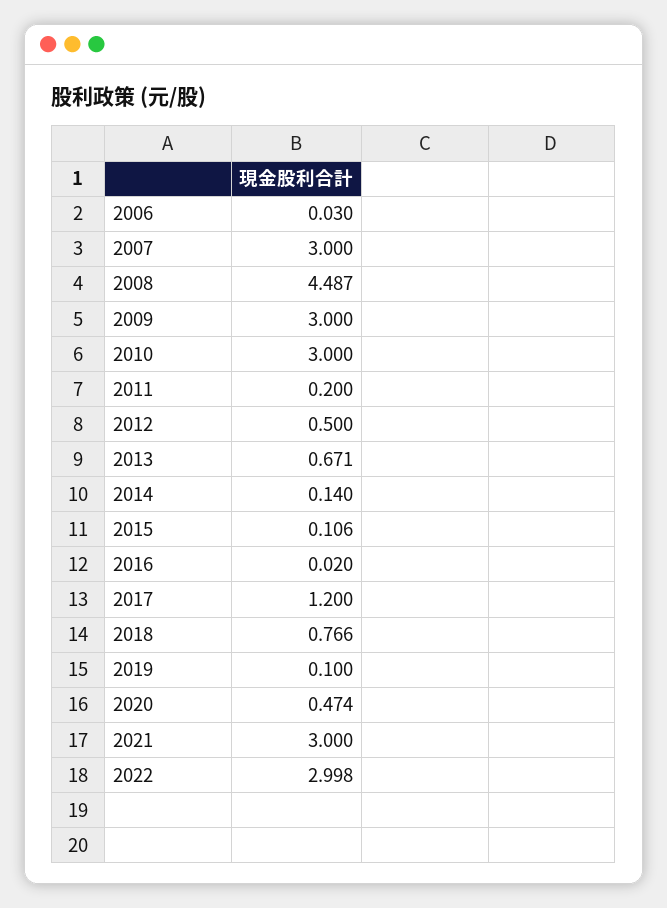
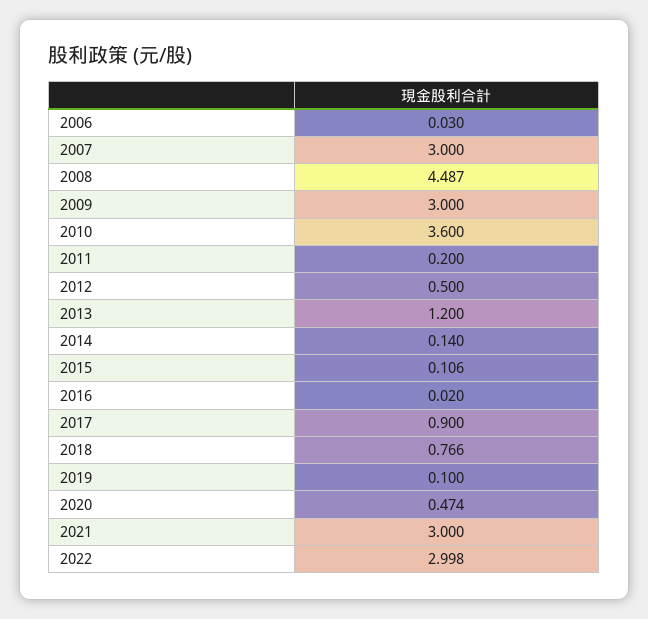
2010: 3 -> 3.6
2013: 0.671 -> 1.2
2017: 1.2 -> 0.9

